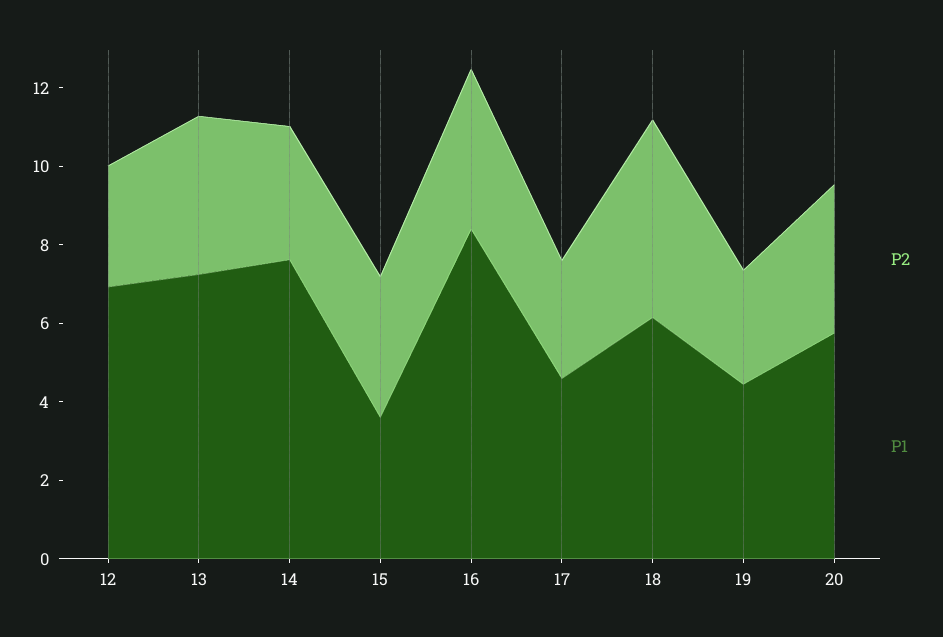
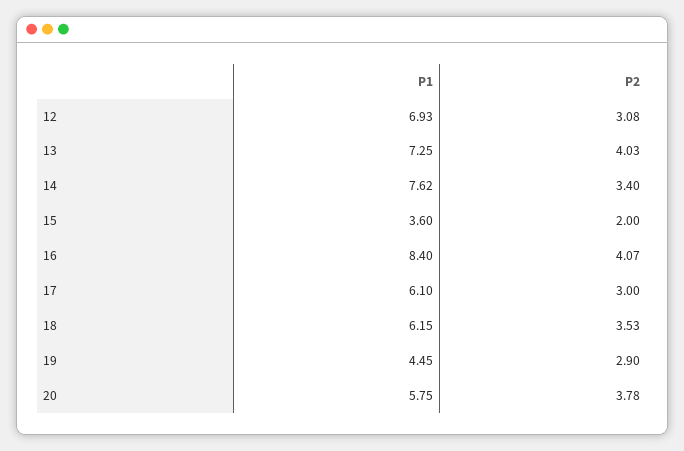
P2, 15: 3.5 -> 2
P1, 17: 4.5 -> 6.1
P2, 18: 5 -> 3.53

